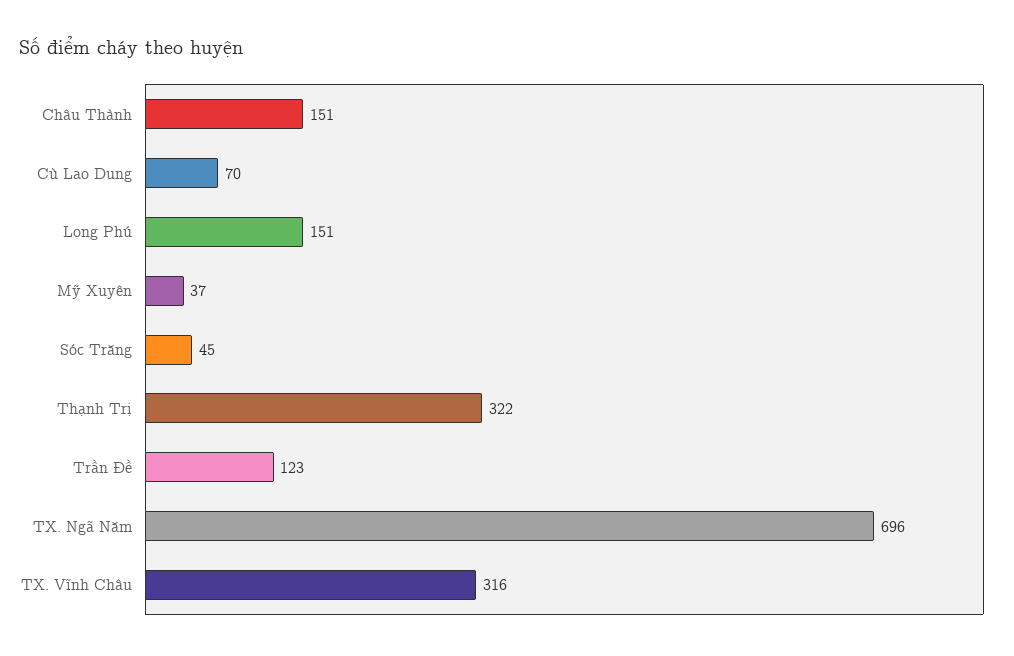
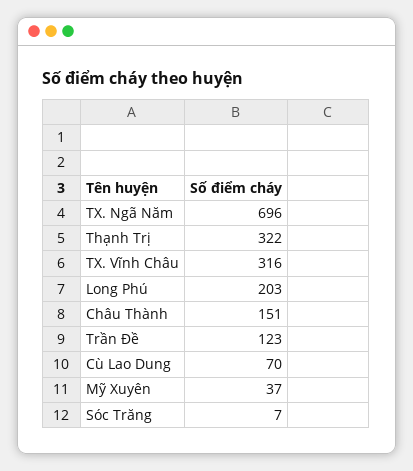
Long Phú: 151 -> 203
Sóc Trăng: 45 -> 7

